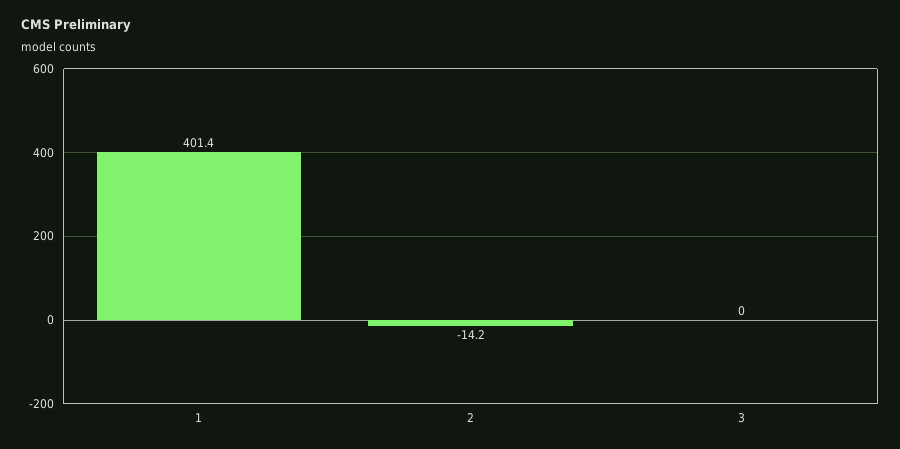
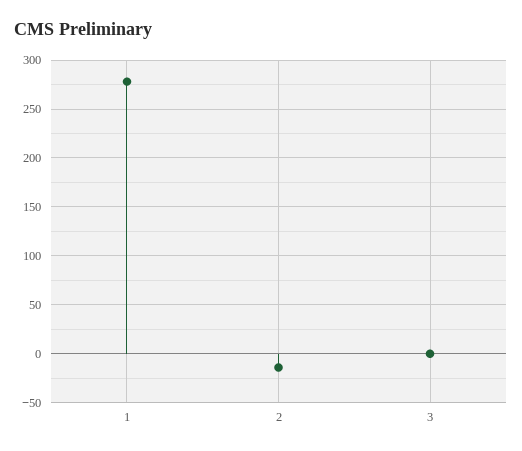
1: 401.4 -> 280

